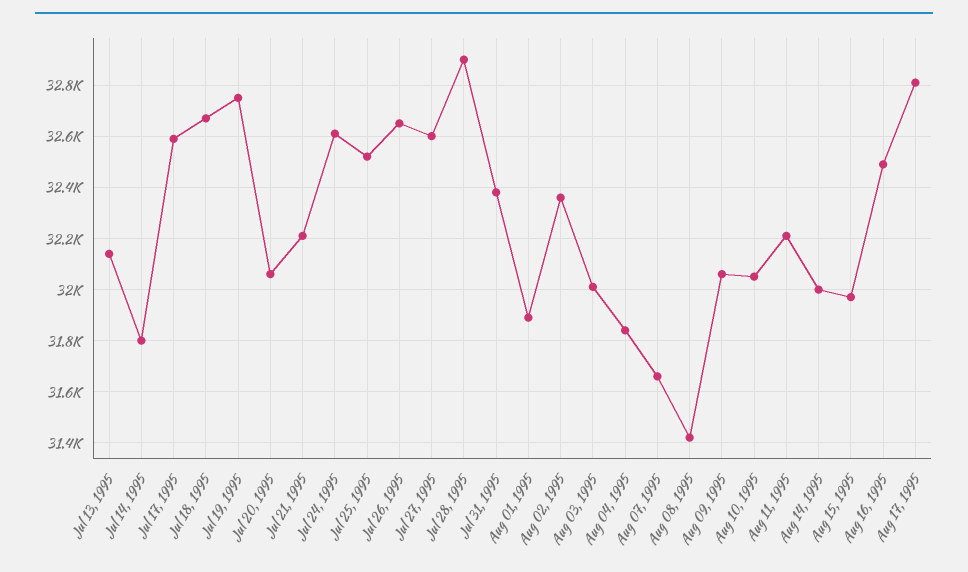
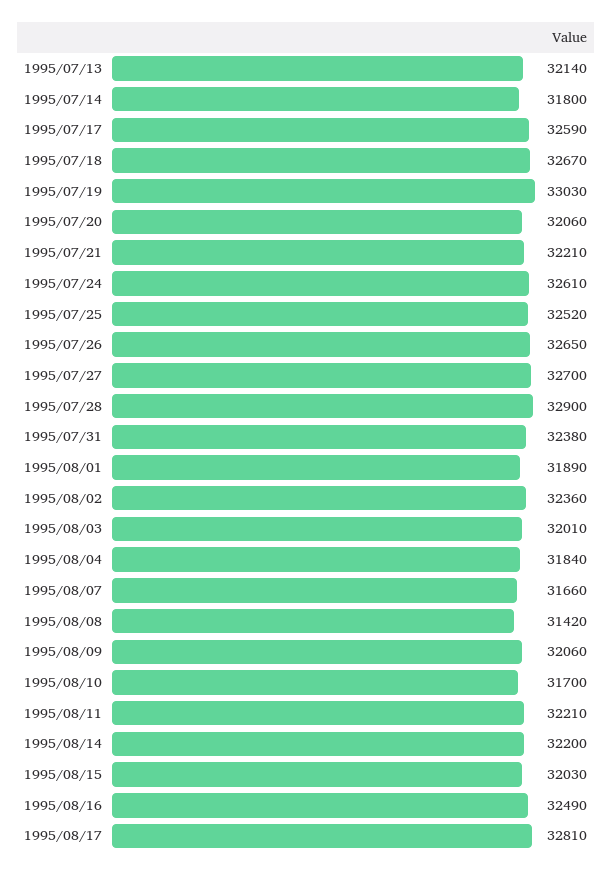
Jul 19, 1995: 32750 -> 33030
Jul 27, 1995: 32600 -> 32700
Aug 10, 1995: 32050 -> 31700
Aug 14, 1995: 32000 -> 32200
Aug 15, 1995: 31975 -> 32030

